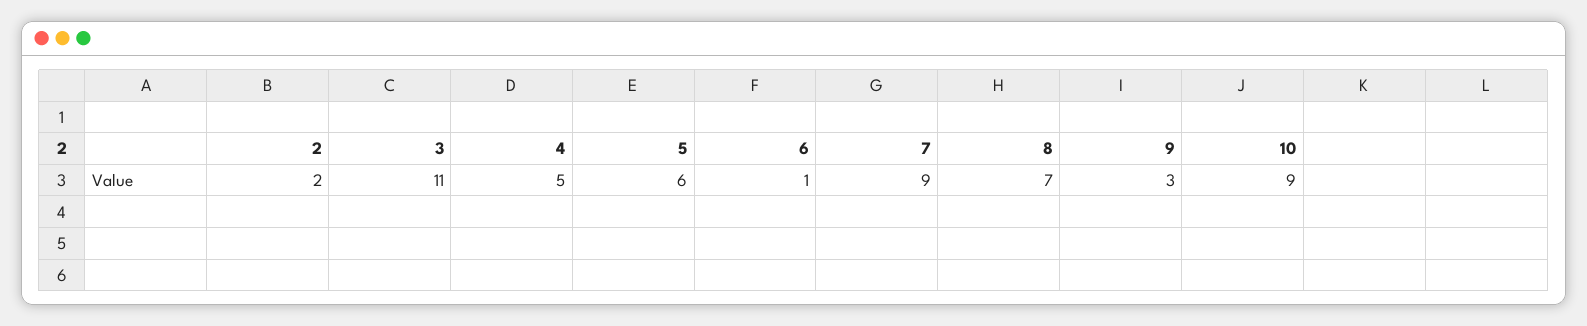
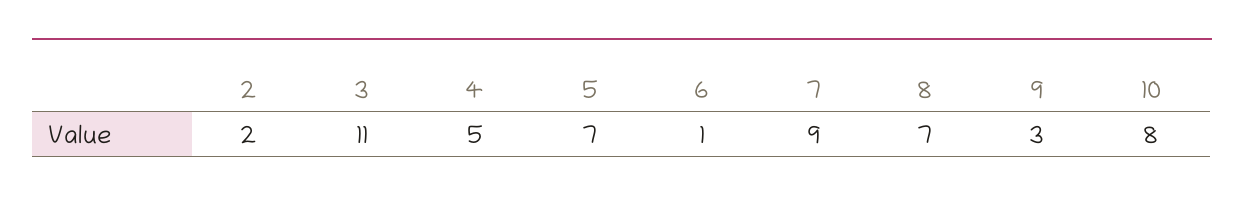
5: 6 -> 7
10: 9 -> 8

